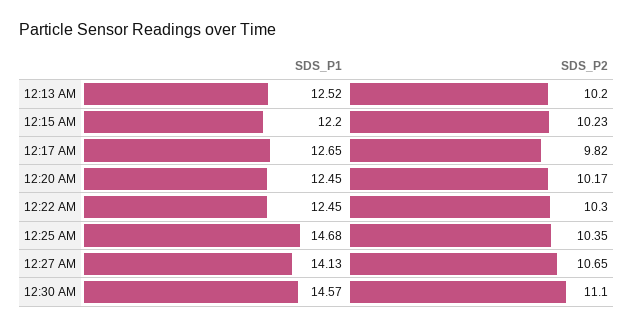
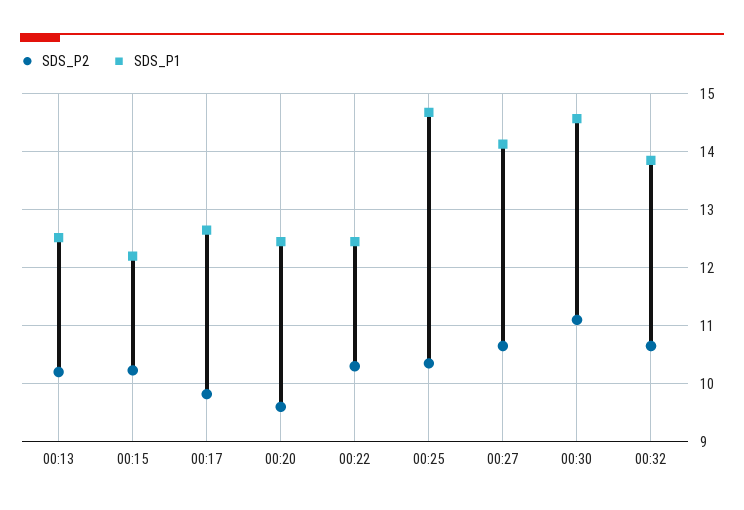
SDS_P2, 12:20 AM: 10.17 -> 9.6
SDS_P2, 00:32: none -> 10.6
SDS_P1, 00:32: none -> 13.8

